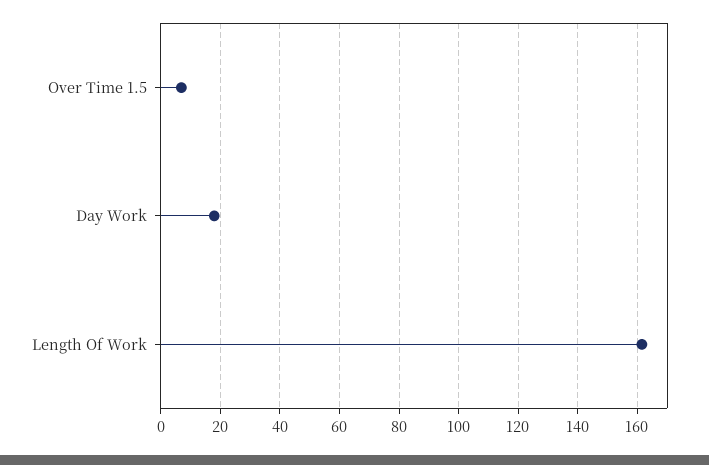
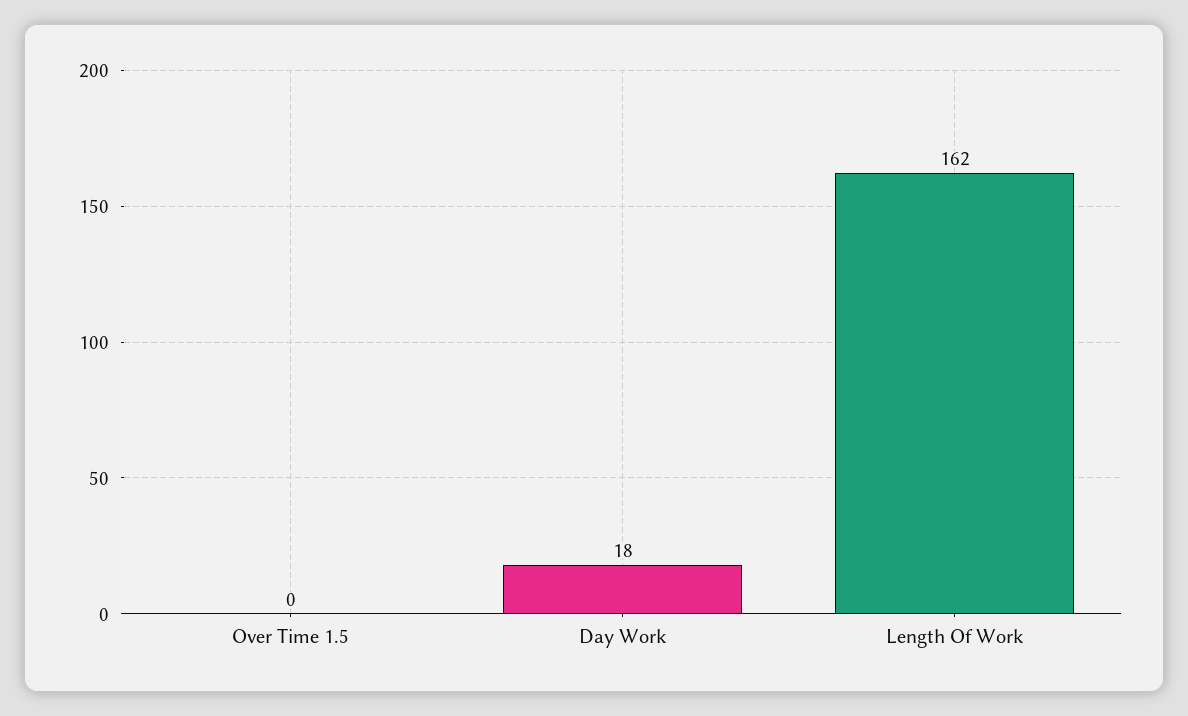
Over Time 1.5: 7.5 -> 0

